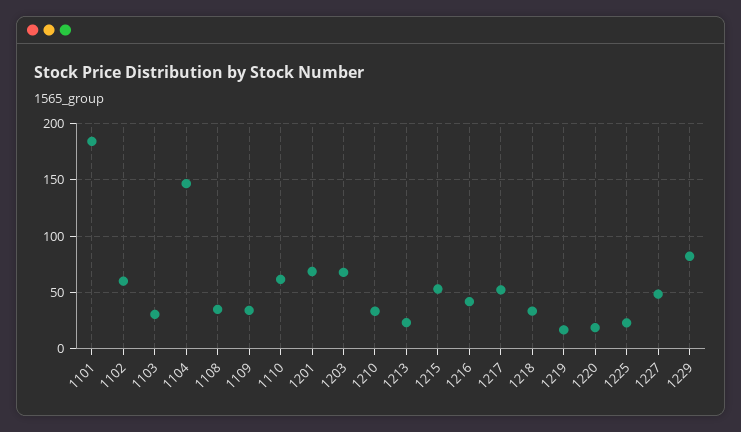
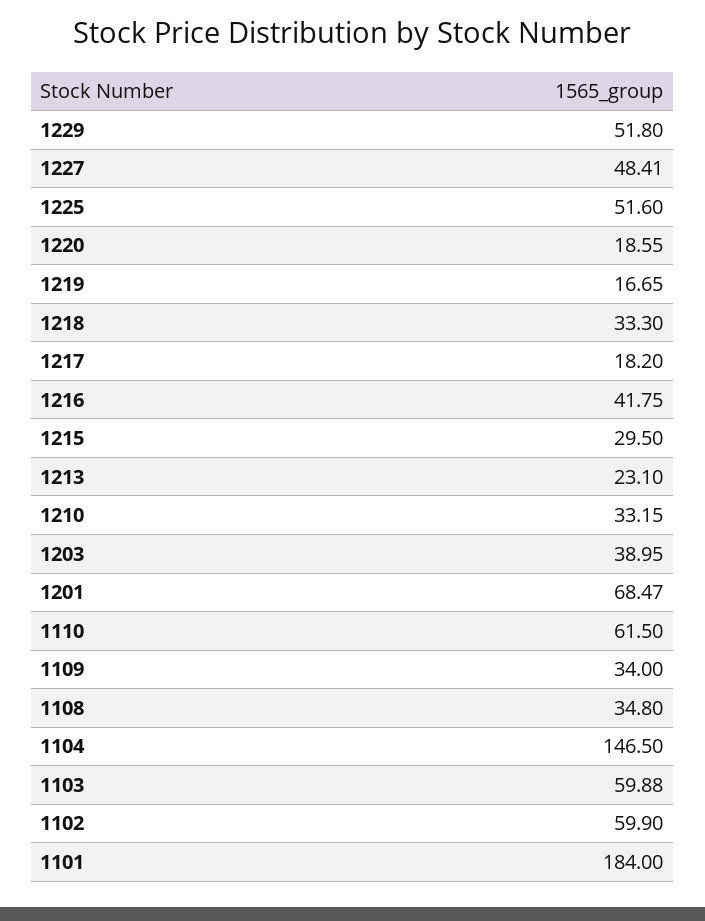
1103: 30 -> 59.88
1203: 70 -> 38.95
1215: 50 -> 29.5
1217: 50 -> 18.2
1225: 20 -> 51.6
1229: 80 -> 51.8

